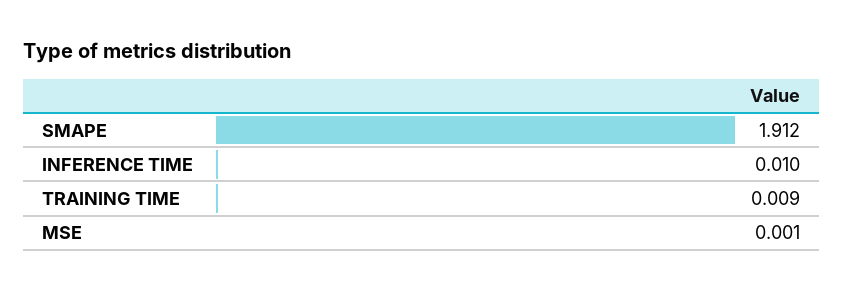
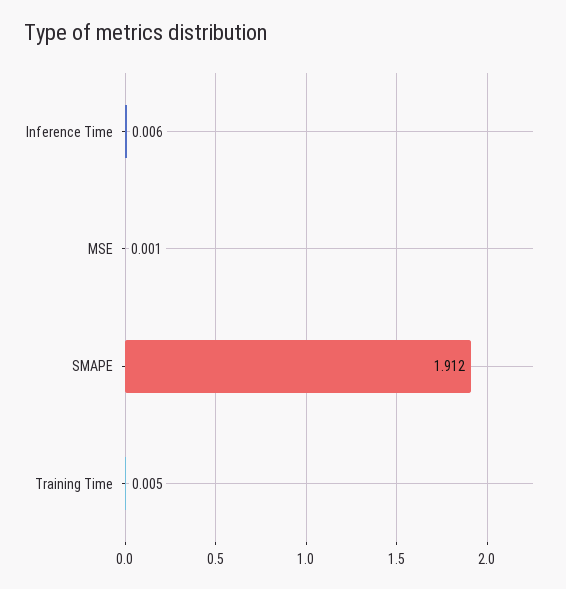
INFERENCE TIME: 0.01 -> 0.006
TRAINING TIME: 0.009 -> 0.005

